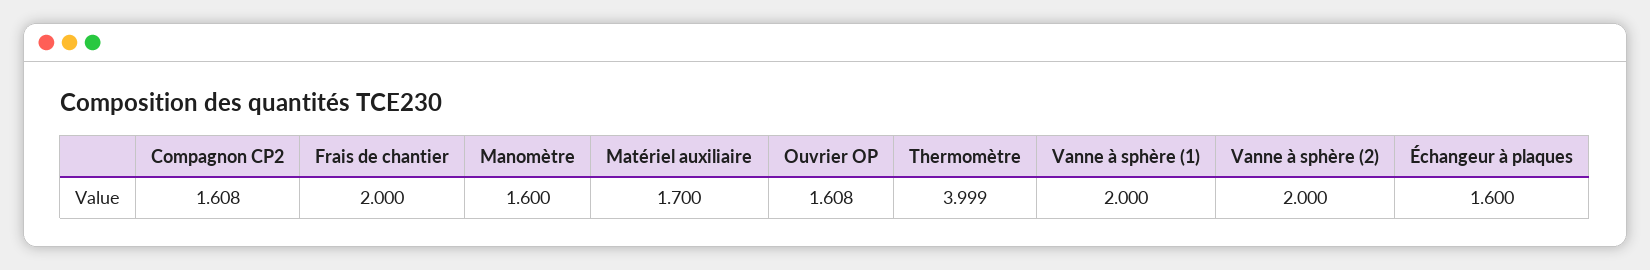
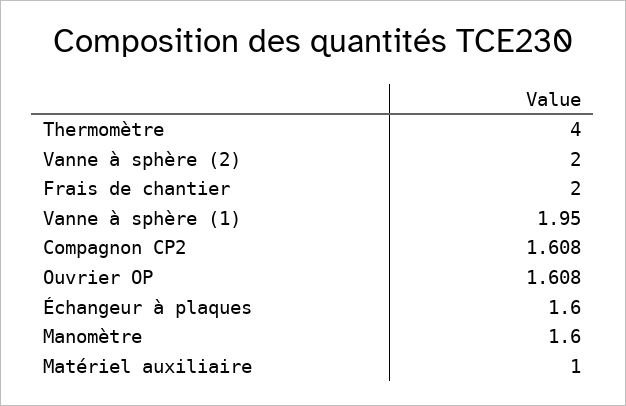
Matériel auxiliaire: 1.7 -> 1
Thermomètre: 3.999 -> 4
Vanne à sphère (1): 2 -> 1.95

